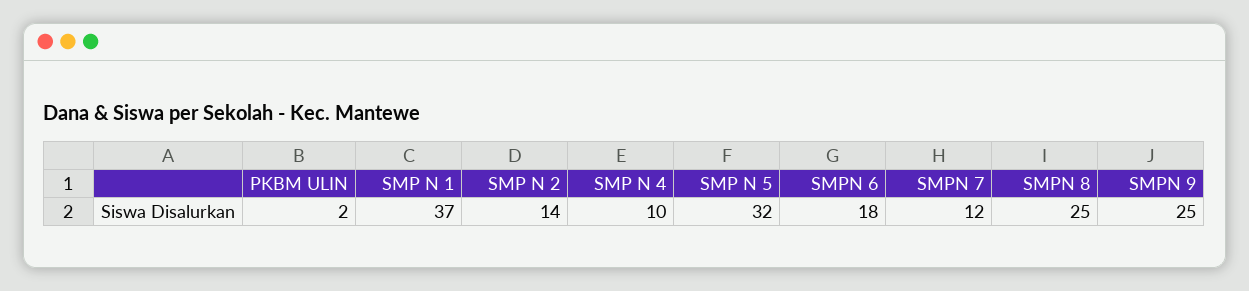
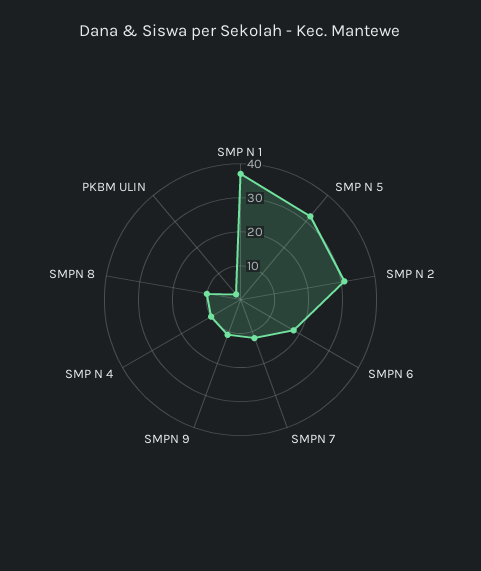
SMP N 2: 14 -> 30
SMPN 8: 25 -> 10
SMPN 9: 25 -> 10

